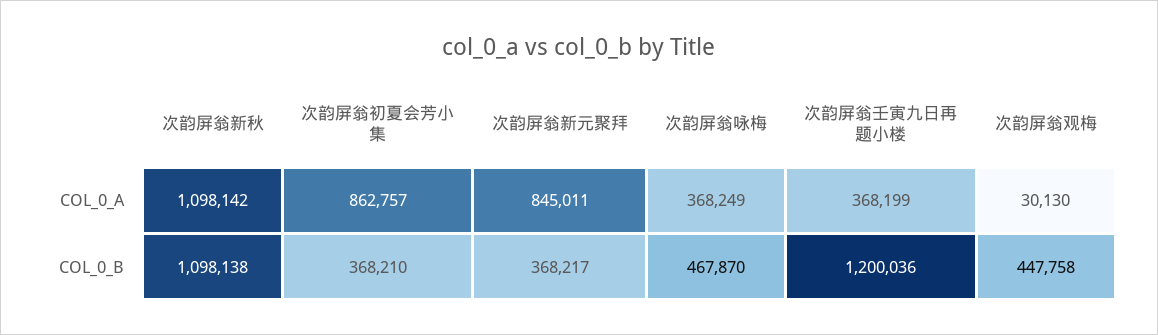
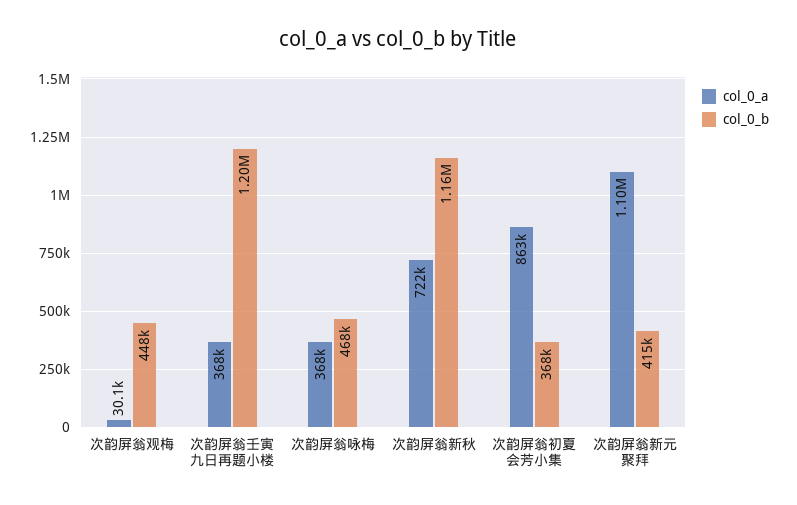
COL_0_A, 次韵屏翁新秋: 1098142 -> 722000
COL_0_A, 次韵屏翁新元聚拜: 845011 -> 1100000
COL_0_B, 次韵屏翁新秋: 1098138 -> 1160000
COL_0_B, 次韵屏翁新元聚拜: 368217 -> 415000

